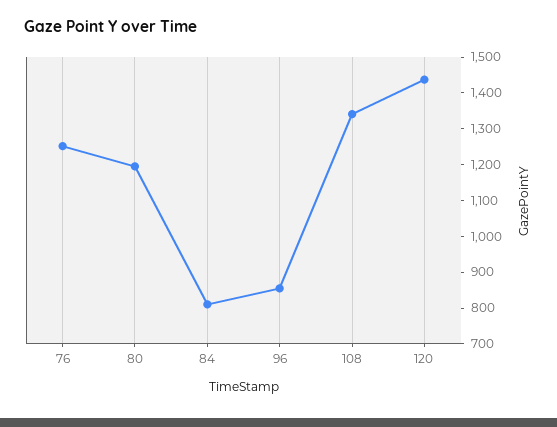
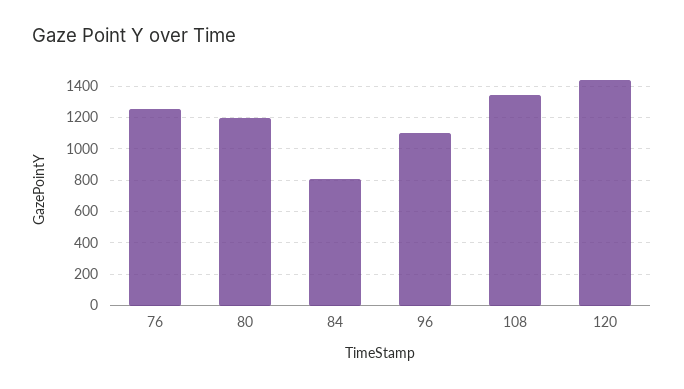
96: 850 -> 1100

